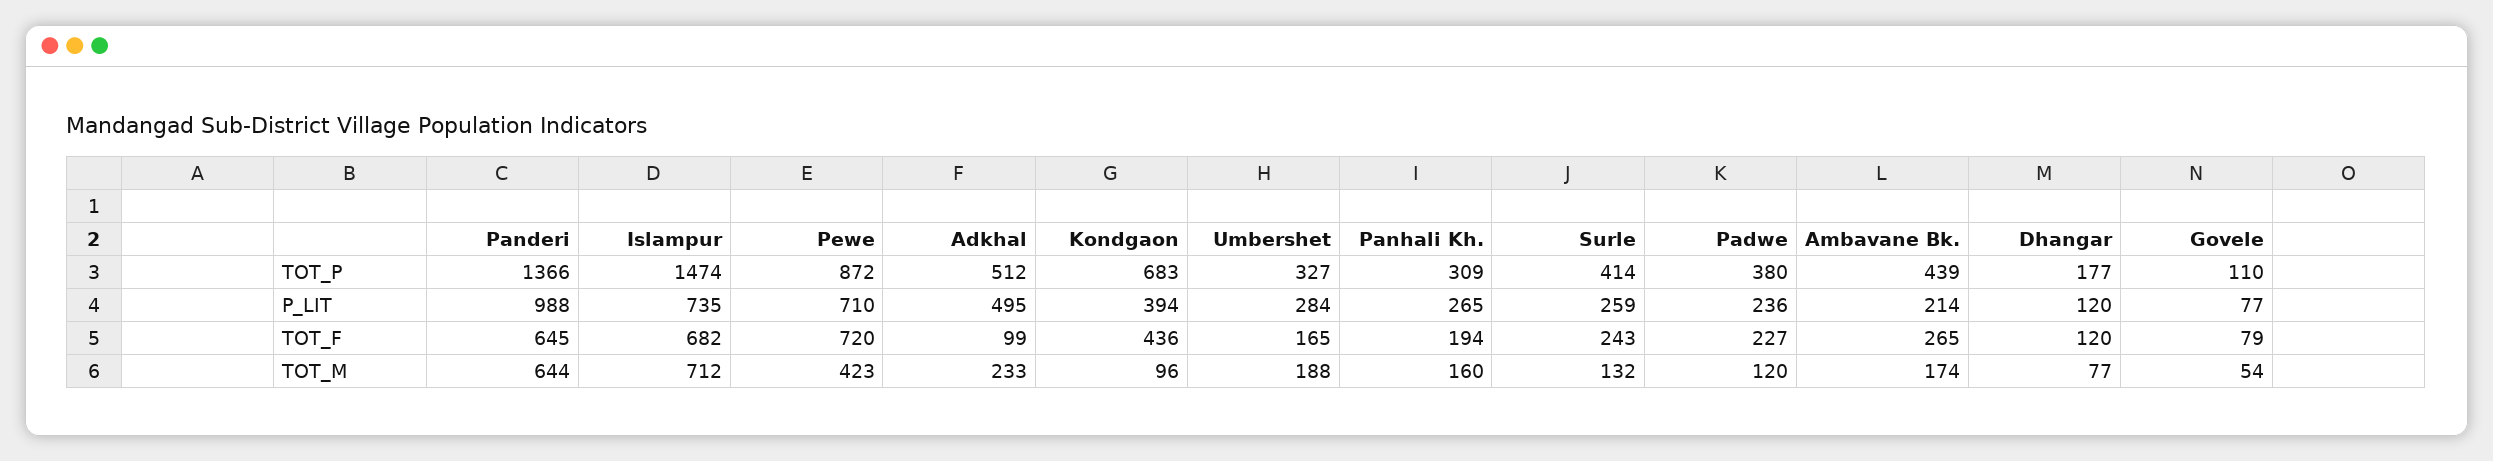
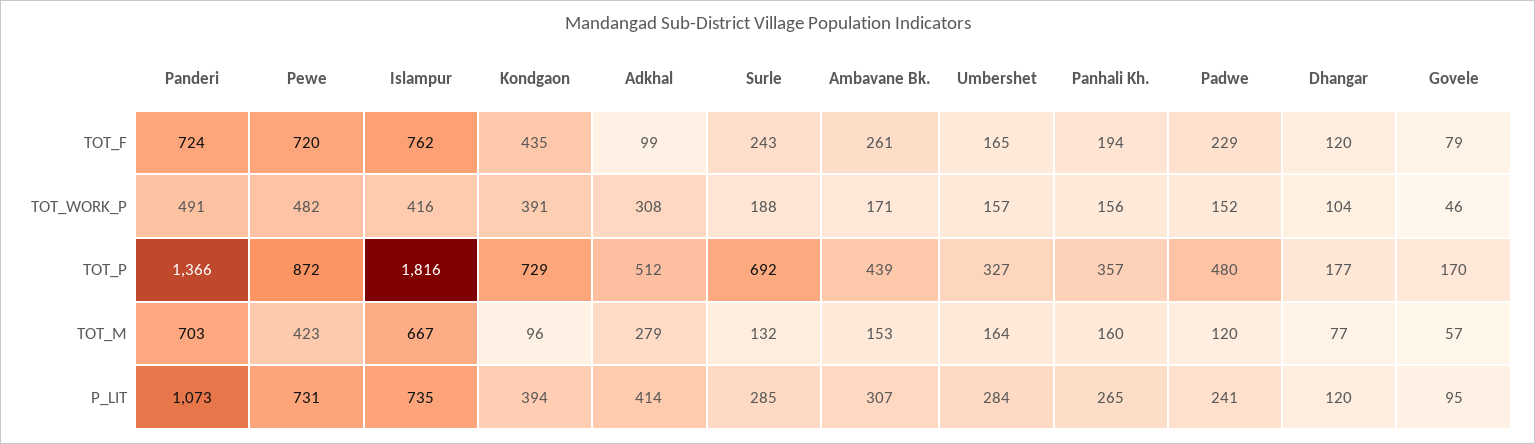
Islampur, TOT_P: 1474 -> 1816
Kondgaon, TOT_P: 683 -> 729
Panhali Kh., TOT_P: 309 -> 357
Surle, TOT_P: 414 -> 692
Padwe, TOT_P: 380 -> 480
Govele, TOT_P: 110 -> 170
Panderi, P_LIT: 988 -> 1073
Pewe, P_LIT: 710 -> 731
Adkhal, P_LIT: 495 -> 414
Surle, P_LIT: 259 -> 285
Padwe, P_LIT: 236 -> 241
Ambavane Bk., P_LIT: 214 -> 307
Govele, P_LIT: 77 -> 95
Panderi, TOT_F: 645 -> 724
Islampur, TOT_F: 682 -> 762
Kondgaon, TOT_F: 436 -> 435
Padwe, TOT_F: 227 -> 229
Ambavane Bk., TOT_F: 265 -> 261
Panderi, TOT_M: 644 -> 703
Islampur, TOT_M: 712 -> 667
Adkhal, TOT_M: 233 -> 279
Umbershet, TOT_M: 188 -> 164
Ambavane Bk., TOT_M: 174 -> 153
Govele, TOT_M: 54 -> 57
Panderi, TOT_WORK_P: none -> 491
Pewe, TOT_WORK_P: none -> 482
Islampur, TOT_WORK_P: none -> 416
Kondgaon, TOT_WORK_P: none -> 391
Adkhal, TOT_WORK_P: none -> 308
Surle, TOT_WORK_P: none -> 188
Ambavane Bk., TOT_WORK_P: none -> 171
Umbershet, TOT_WORK_P: none -> 157
Panhali Kh., TOT_WORK_P: none -> 156
Padwe, TOT_WORK_P: none -> 152
Dhangar, TOT_WORK_P: none -> 104
Govele, TOT_WORK_P: none -> 46

